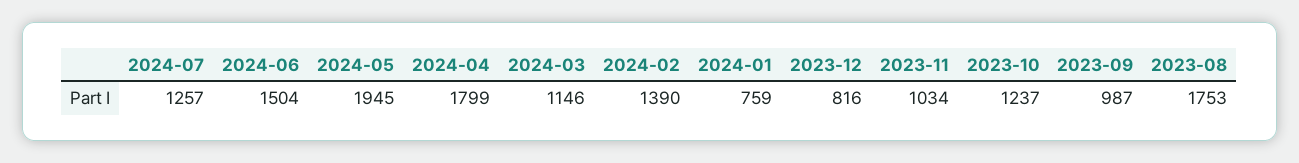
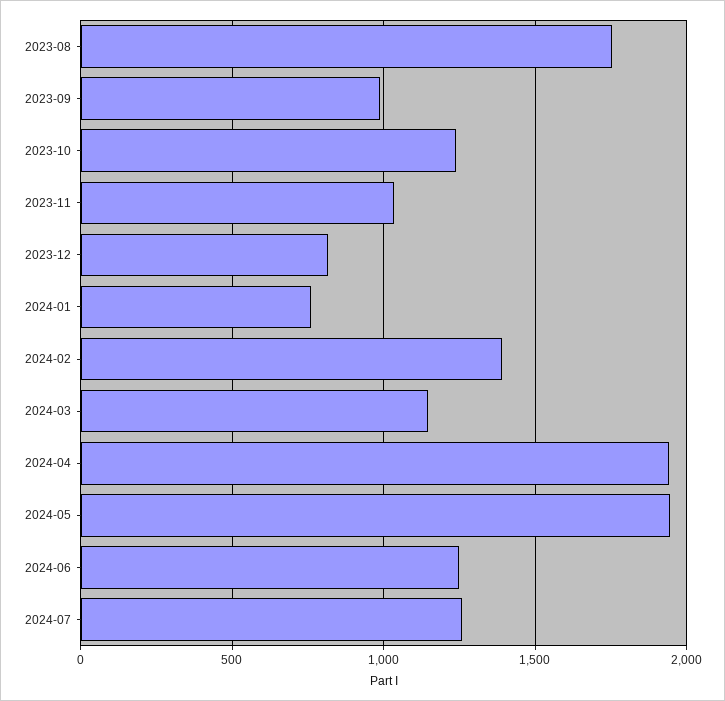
2024-06: 1504 -> 1250
2024-04: 1799 -> 1950

